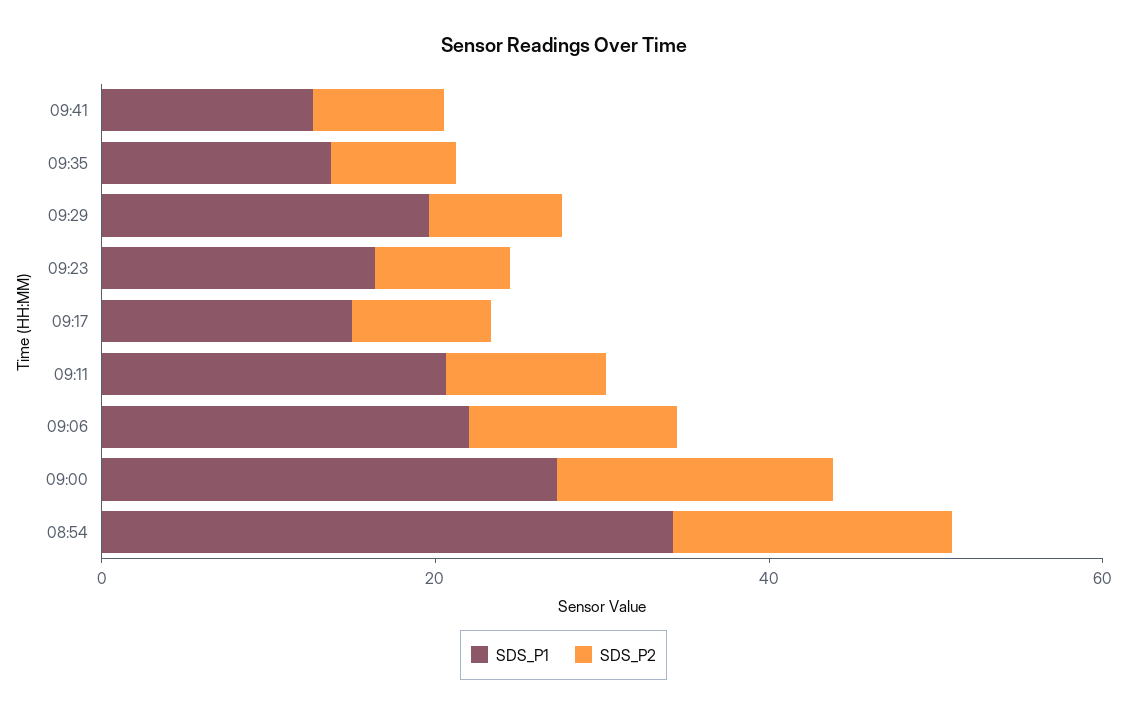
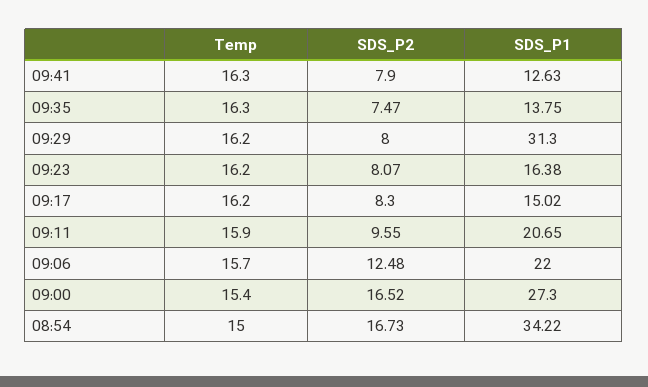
SDS_P1, 09:29: 20 -> 31.3
Temp, 09:41: none -> 16.3
Temp, 09:35: none -> 16.3
Temp, 09:29: none -> 16.2
Temp, 09:23: none -> 16.2
Temp, 09:17: none -> 16.2
Temp, 09:11: none -> 15.9
Temp, 09:06: none -> 15.7
Temp, 09:00: none -> 15.4
Temp, 08:54: none -> 15

